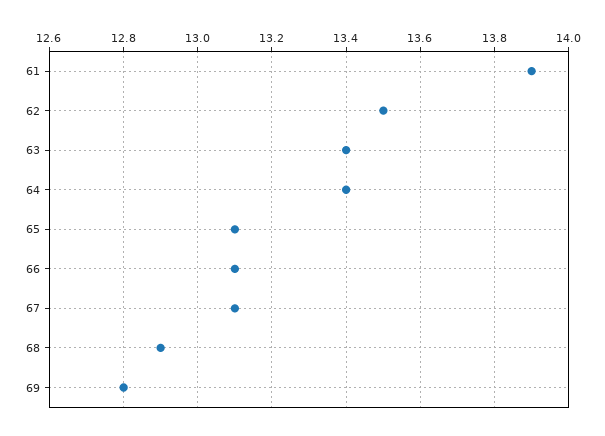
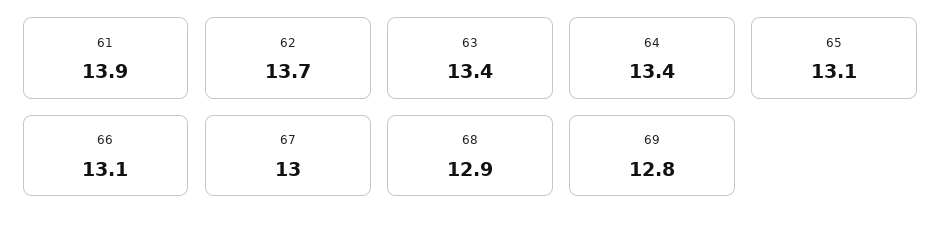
62: 13.5 -> 13.7
67: 13.1 -> 13

